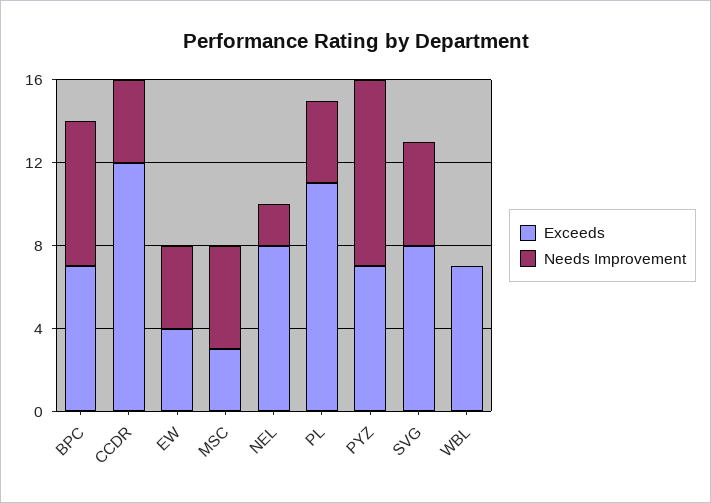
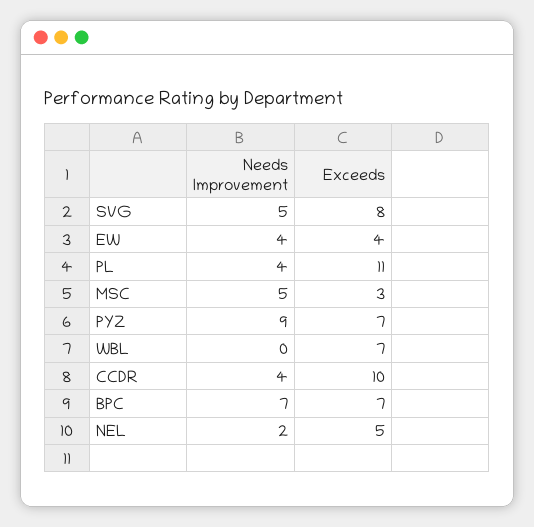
Exceeds, CCDR: 12 -> 10
Exceeds, NEL: 8 -> 5

